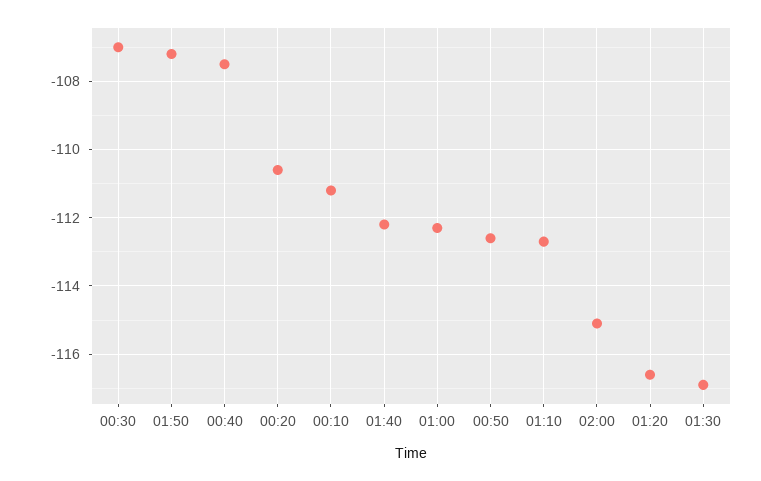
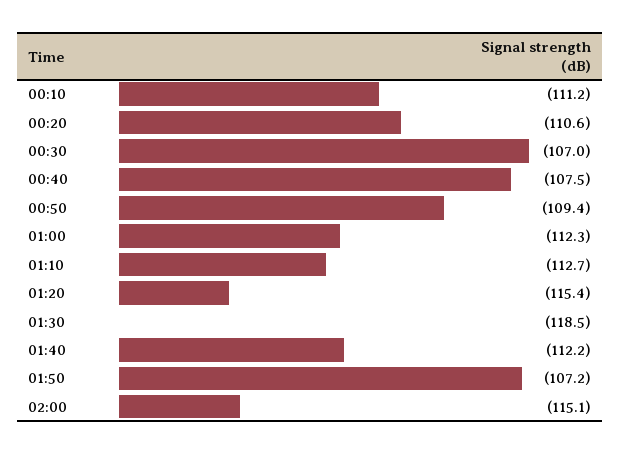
00:50: -112.5 -> -109.4
01:20: -116.5 -> -115.4
01:30: -117 -> -118.5

